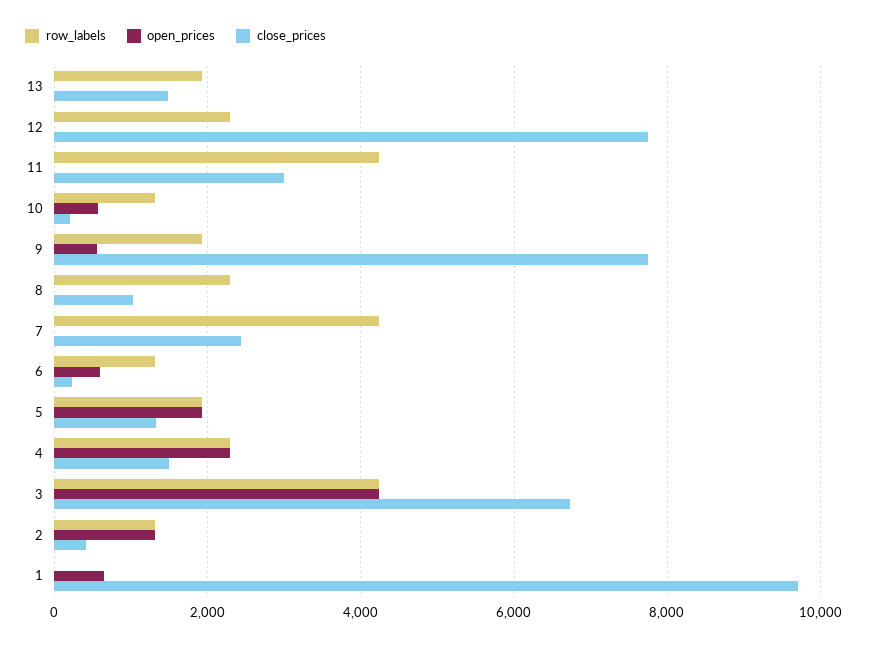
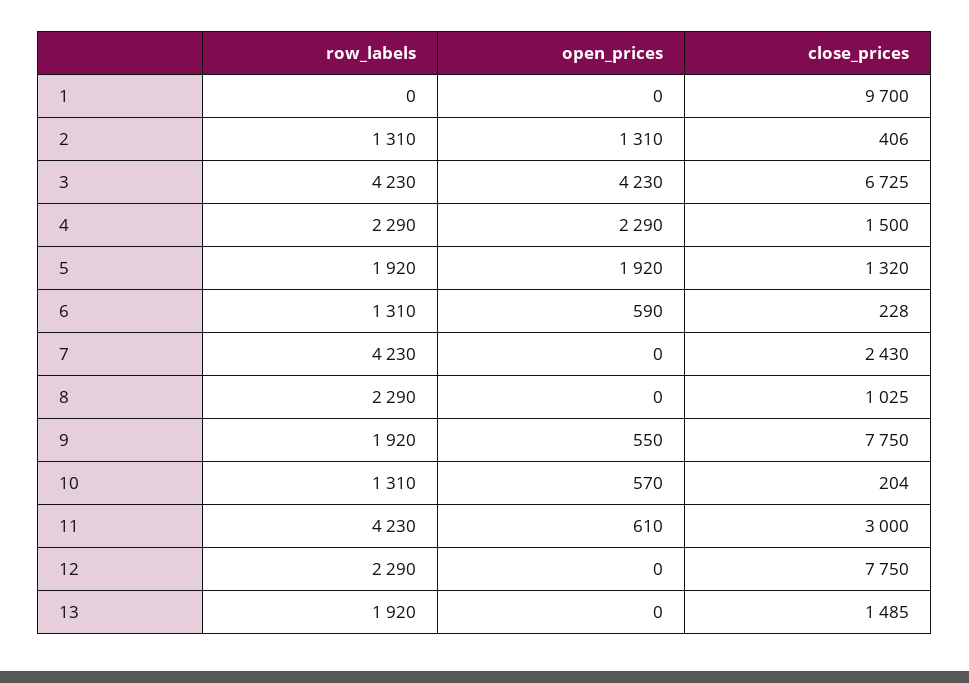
open_prices, 11: 0 -> 610
open_prices, 1: 600 -> 0

